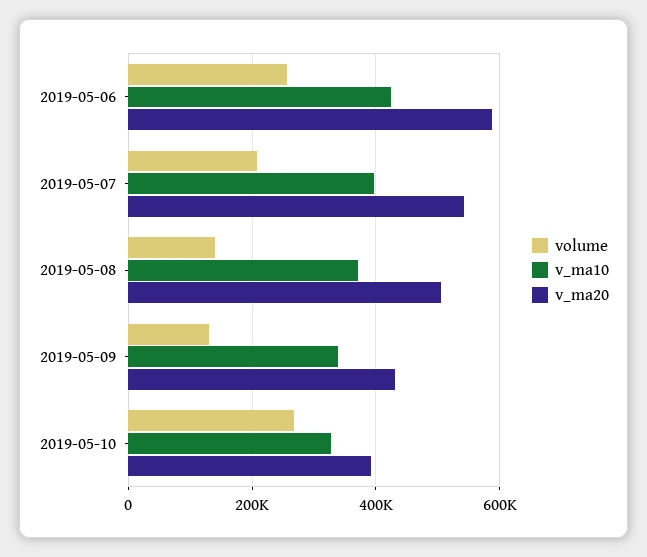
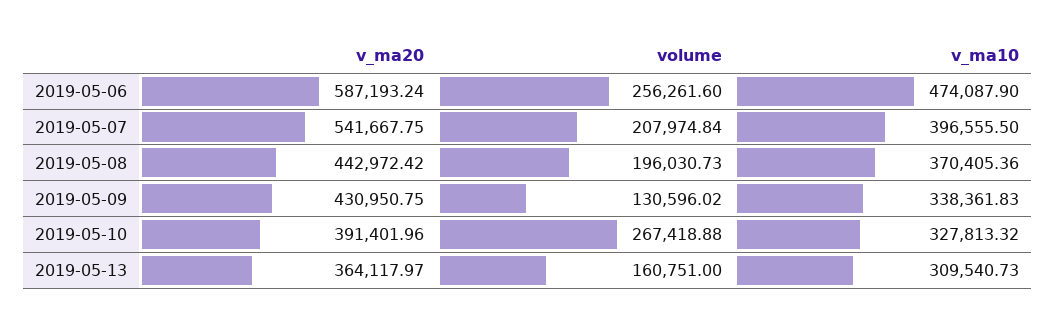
v_ma10, 2019-05-06: 420000 -> 474087.9
volume, 2019-05-08: 140000 -> 196030.73
v_ma20, 2019-05-08: 500000 -> 442972.42
v_ma20, 2019-05-13: none -> 364117.97
volume, 2019-05-13: none -> 160751
v_ma10, 2019-05-13: none -> 309540.73

